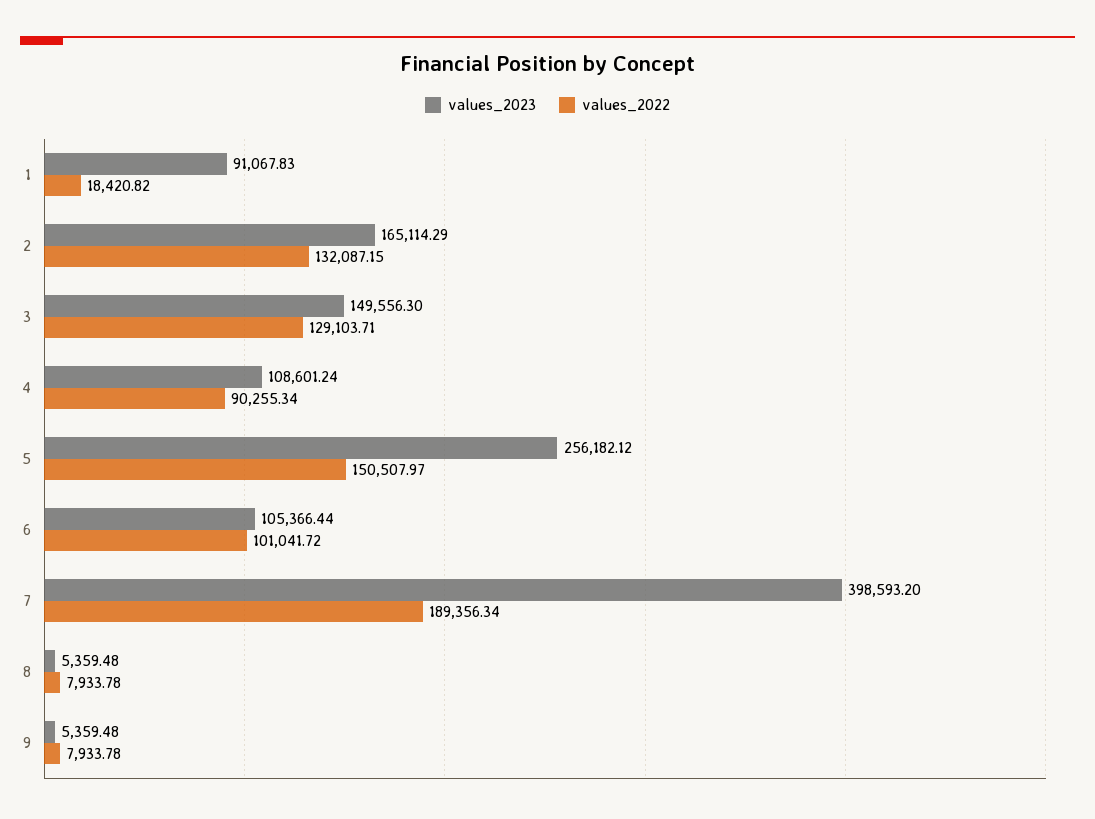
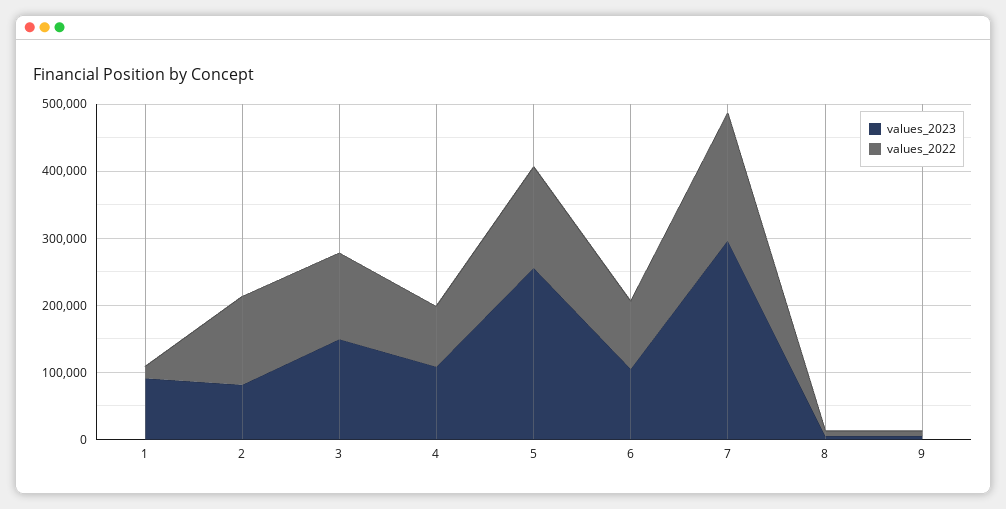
values_2023, 2: 165114.29 -> 80000
values_2023, 7: 398593.2 -> 300000

